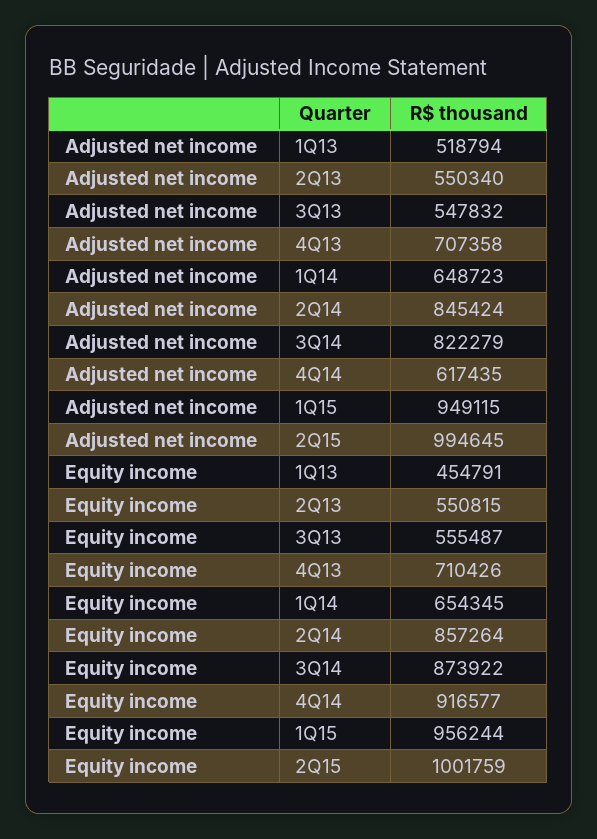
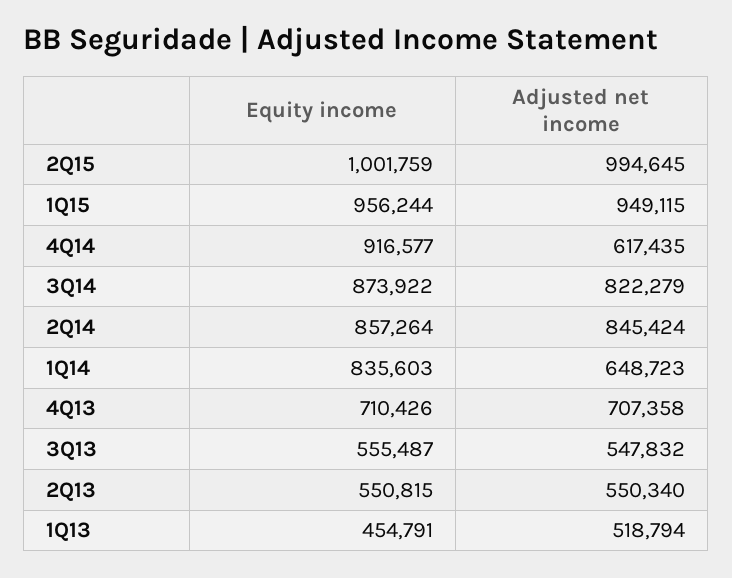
Equity income, 1Q14: 654345 -> 835603

